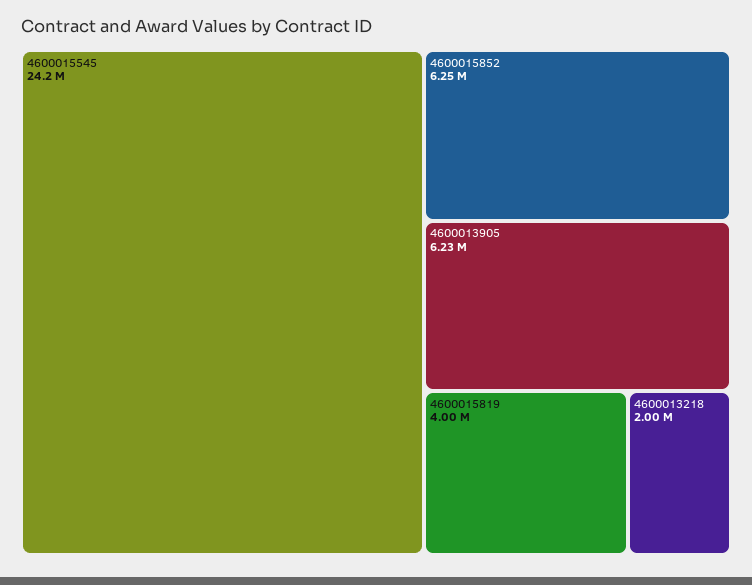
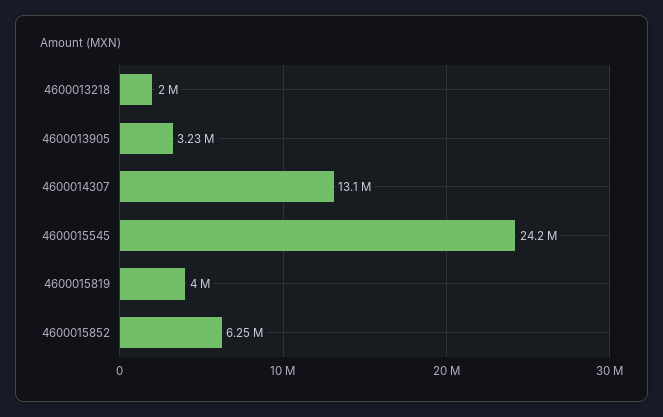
4600013905: 6230000 -> 3230000
4600014307: none -> 13100000

